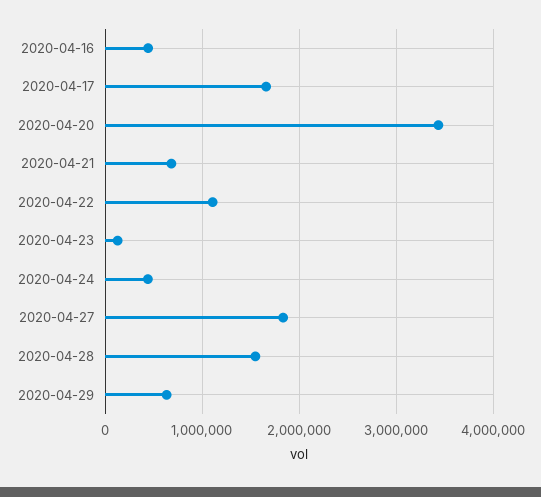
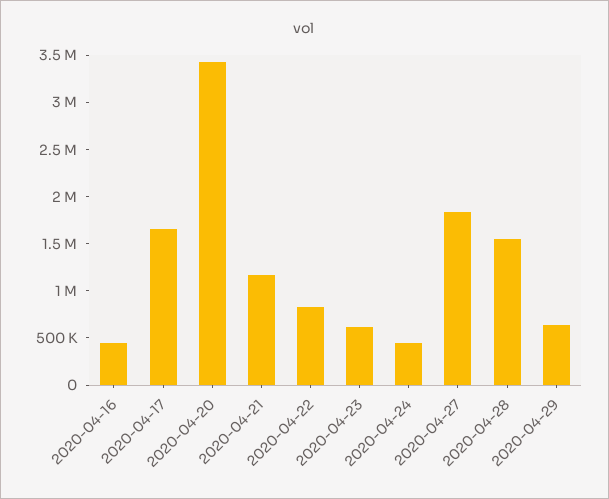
2020-04-21: 700000 -> 1200000
2020-04-22: 1100000 -> 800000
2020-04-23: 100000 -> 600000

